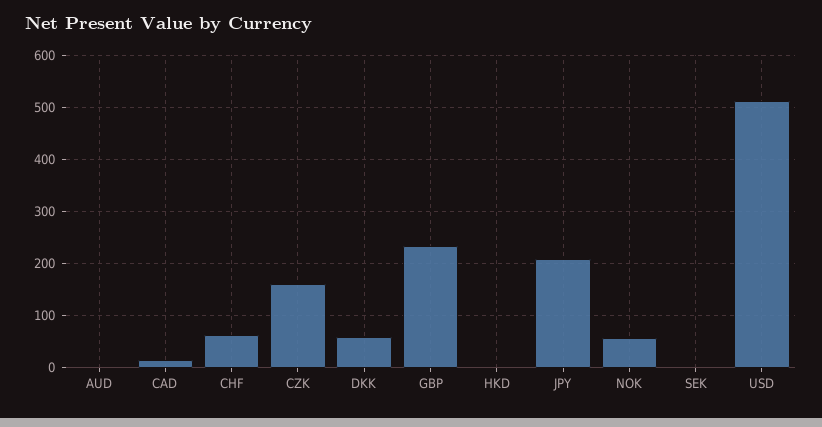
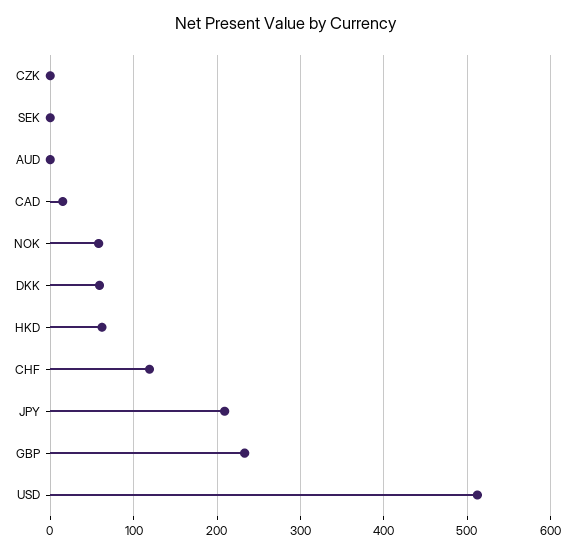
CHF: 60 -> 120
CZK: 160 -> 0
HKD: 0 -> 60

